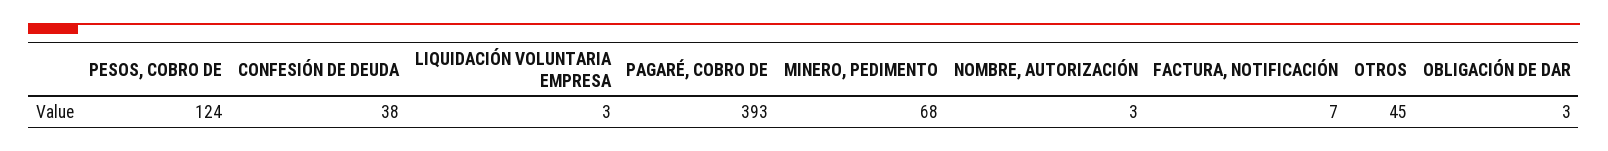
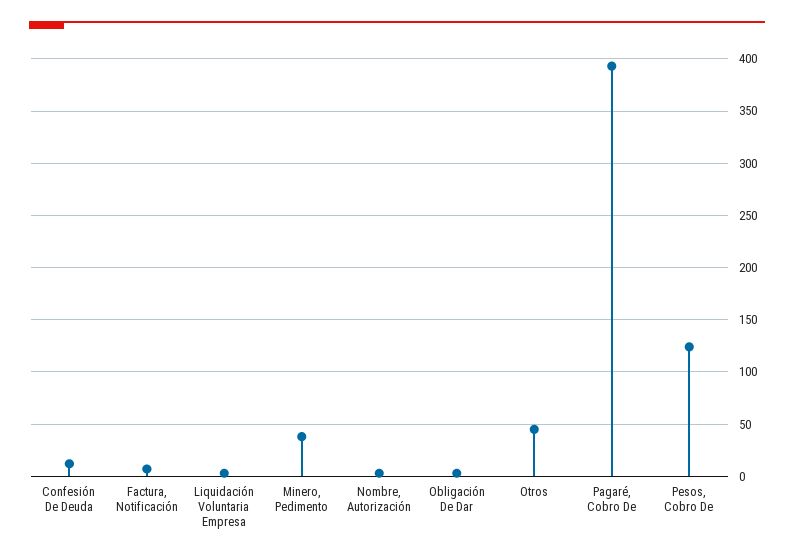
CONFESIÓN DE DEUDA: 38 -> 10
MINERO, PEDIMENTO: 68 -> 40

